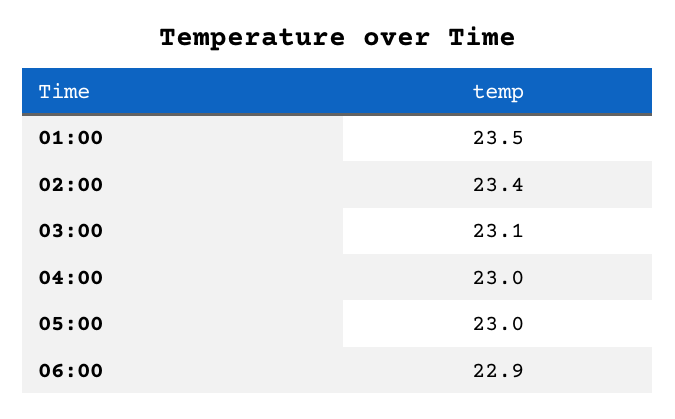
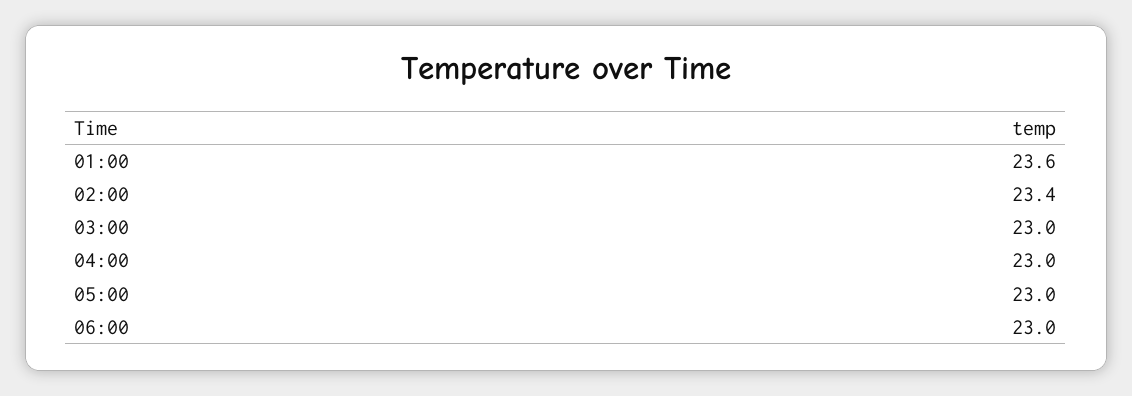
01:00: 23.5 -> 23.6
03:00: 23.1 -> 23
06:00: 22.9 -> 23

